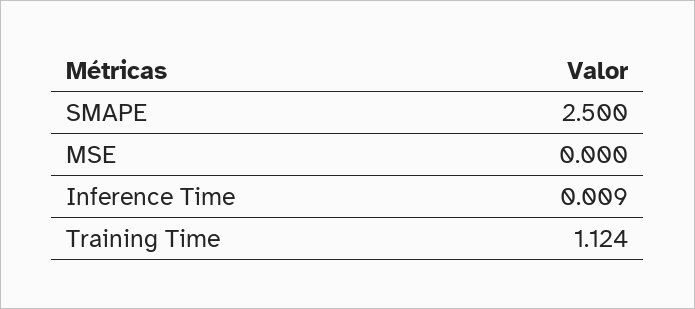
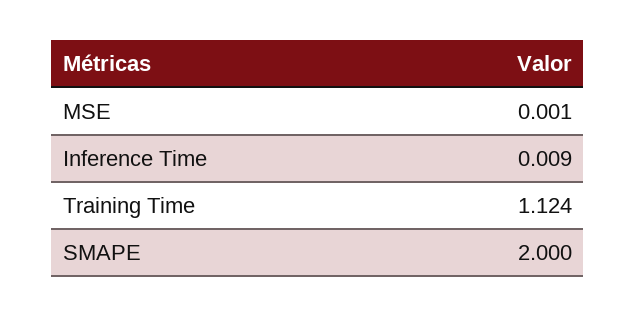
SMAPE: 2.5 -> 2
MSE: 0 -> 0.001

